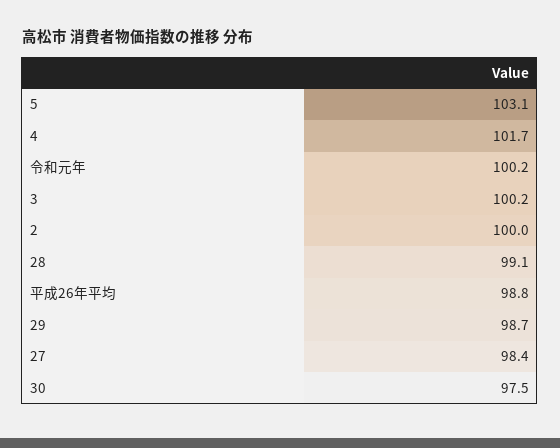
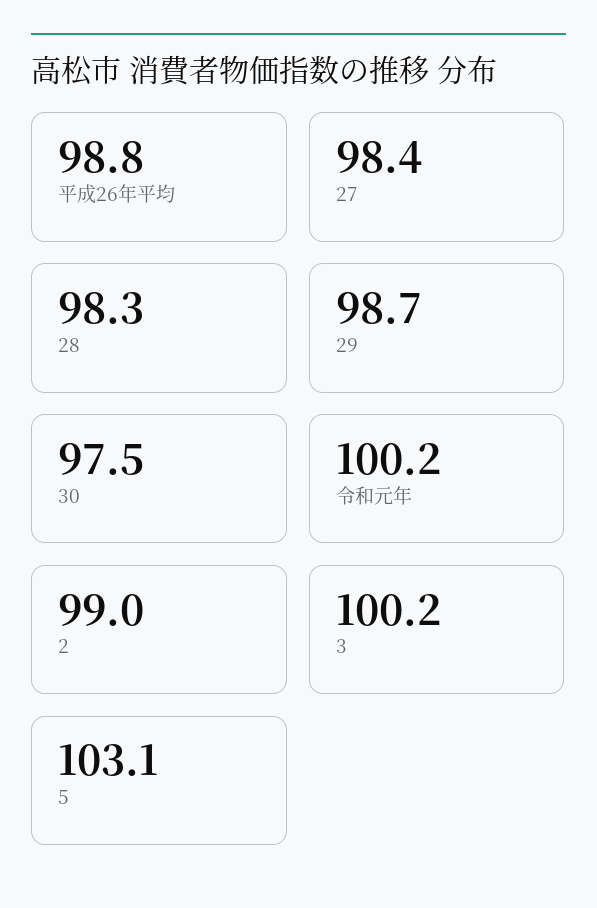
4: 101.7 -> none
2: 100 -> 99
28: 99.1 -> 98.3

